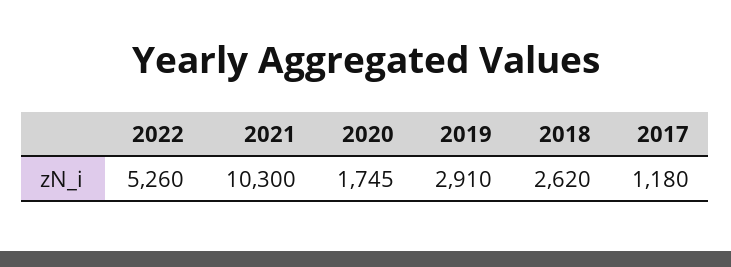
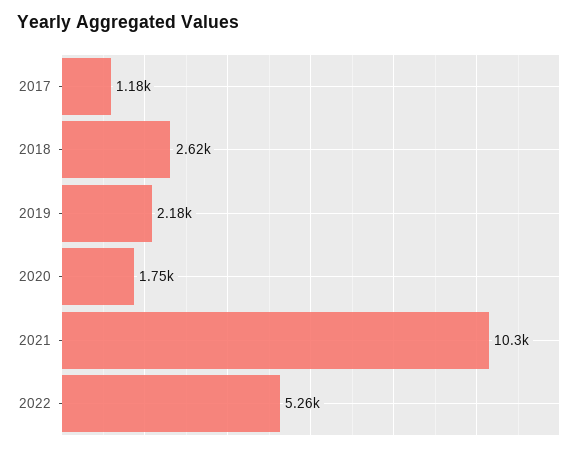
2019: 2910 -> 2180

